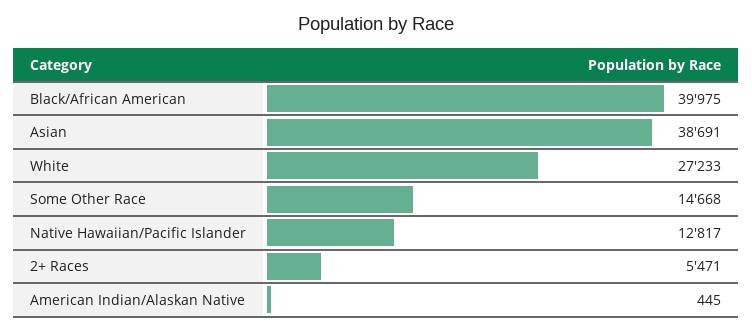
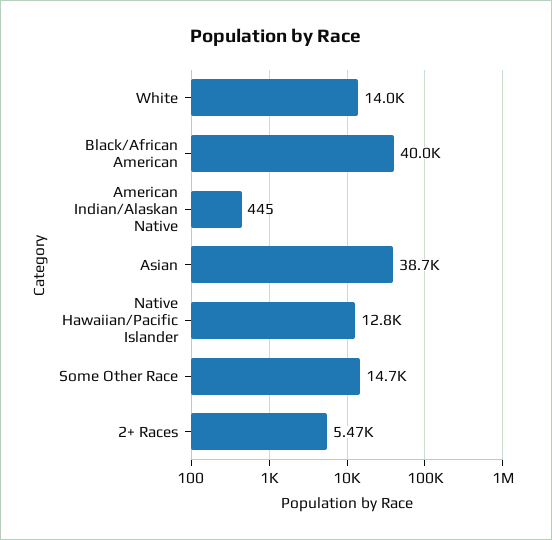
White: 27233 -> 14000

